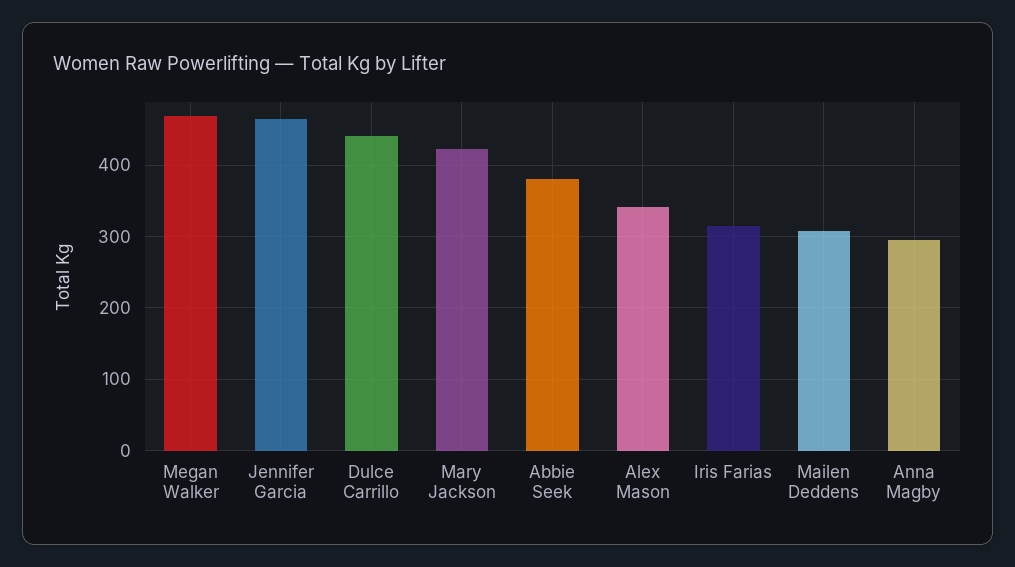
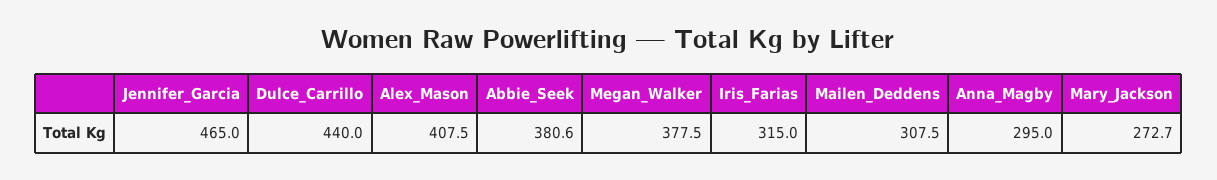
Megan Walker: 470 -> 377.5
Mary Jackson: 420 -> 272.7
Alex Mason: 340 -> 407.5

